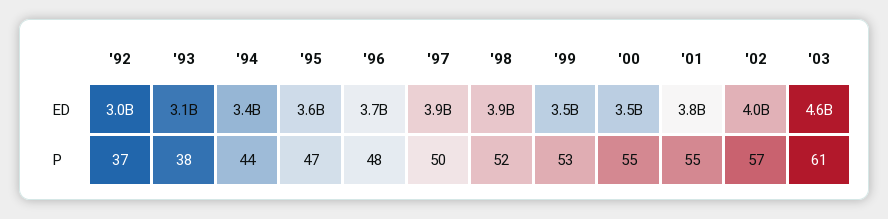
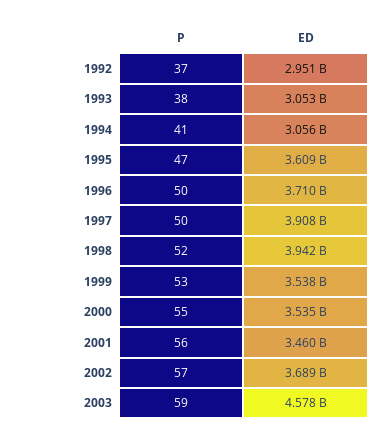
'94, ED: 3400000000 -> 3056000000
'01, ED: 3800000000 -> 3460000000
'02, ED: 4000000000 -> 3689000000
'94, P: 44 -> 41
'96, P: 48 -> 50
'01, P: 55 -> 56
'03, P: 61 -> 59

